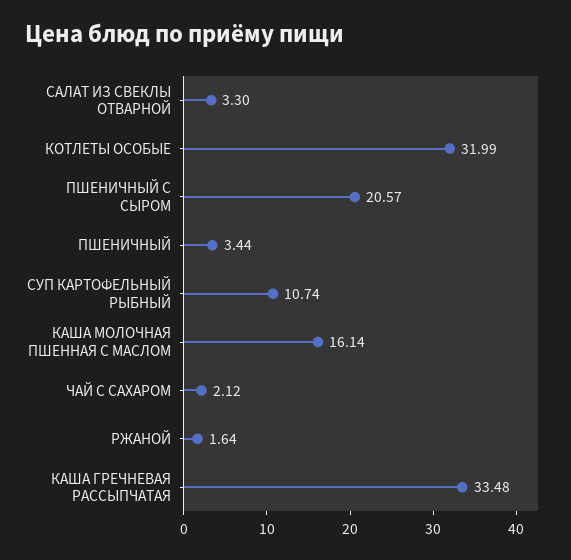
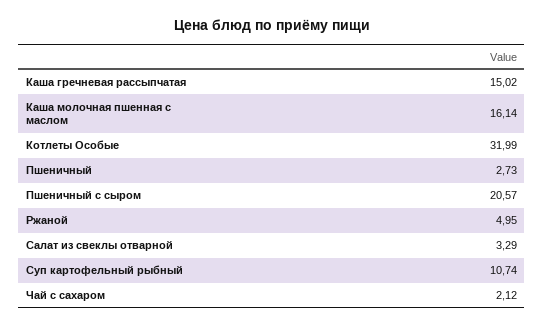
САЛАТ ИЗ СВЕКЛЫ ОТВАРНОЙ: 3.3 -> 3.29
ПШЕНИЧНЫЙ: 3.44 -> 2.73
РЖАНОЙ: 1.64 -> 4.95
КАША ГРЕЧНЕВАЯ РАССЫПЧАТАЯ: 33.48 -> 15.02

